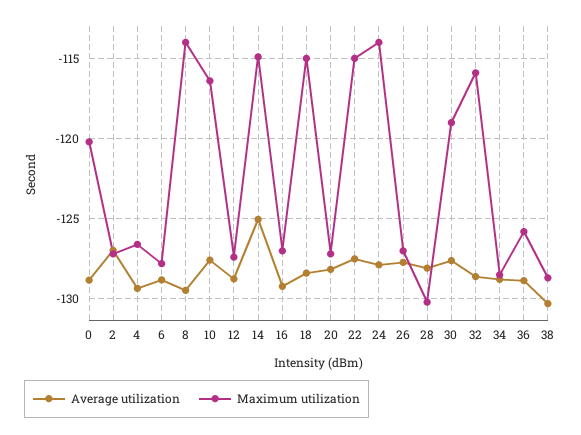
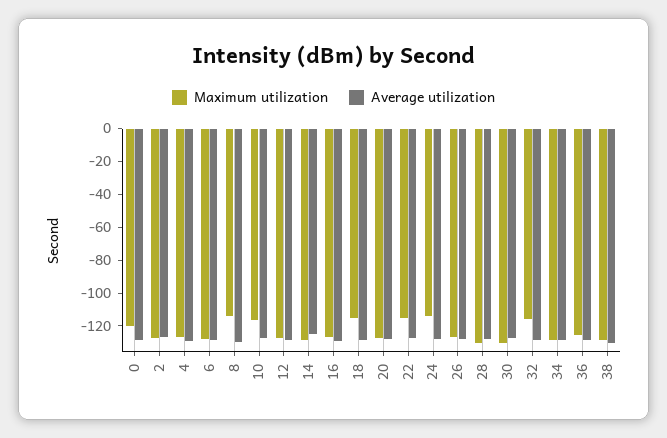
Maximum utilization, 14: -115 -> -130
Maximum utilization, 30: -119 -> -130

